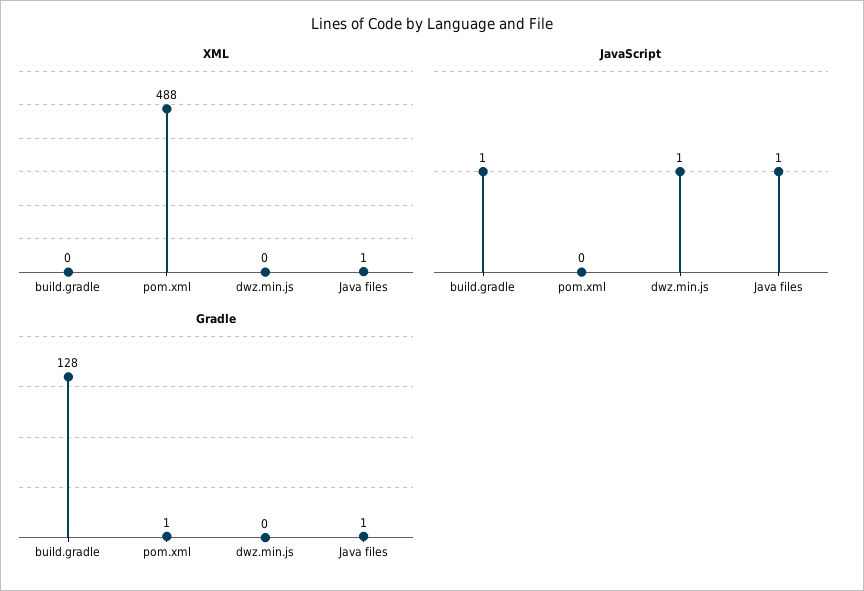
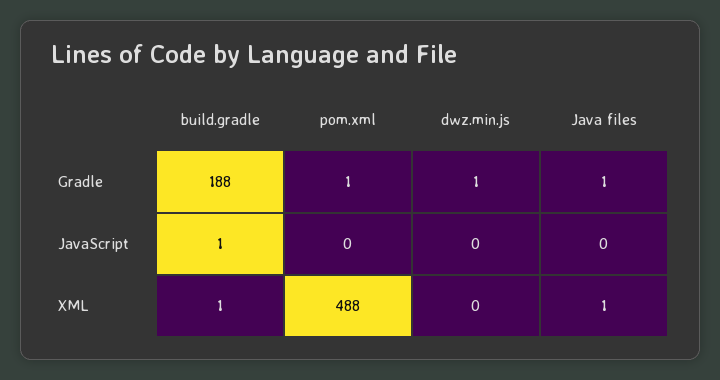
XML, build.gradle: 0 -> 1
JavaScript, dwz.min.js: 1 -> 0
JavaScript, Java files: 1 -> 0
Gradle, build.gradle: 128 -> 188
Gradle, dwz.min.js: 0 -> 1

